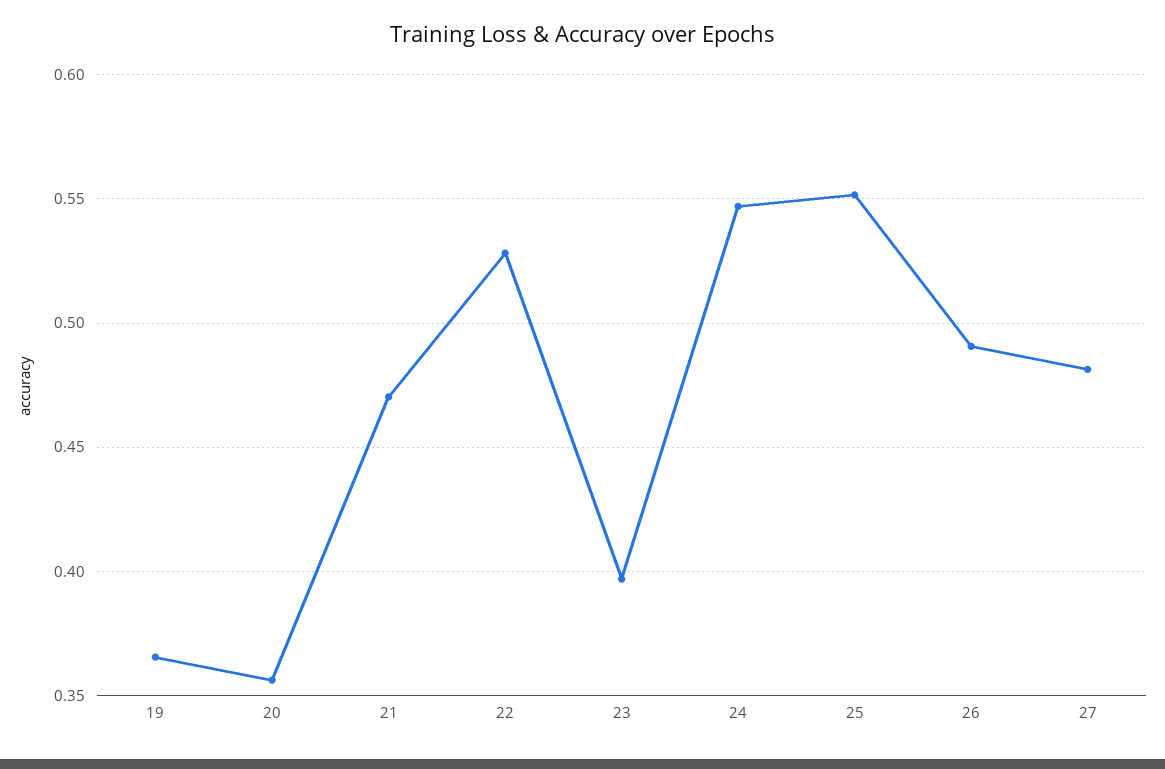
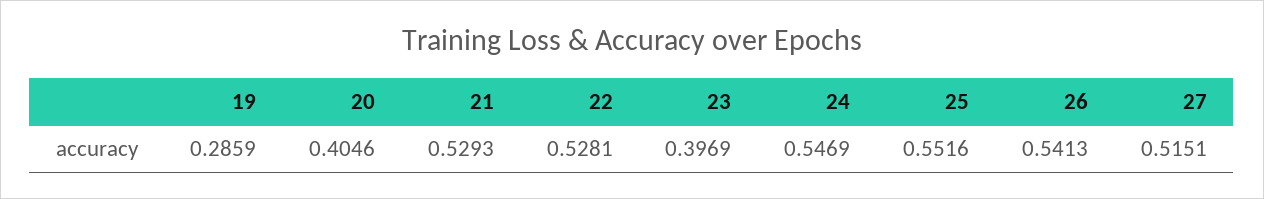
19: 0.365 -> 0.2859
20: 0.355 -> 0.4046
21: 0.47 -> 0.5293
26: 0.49 -> 0.5413
27: 0.48 -> 0.5151

